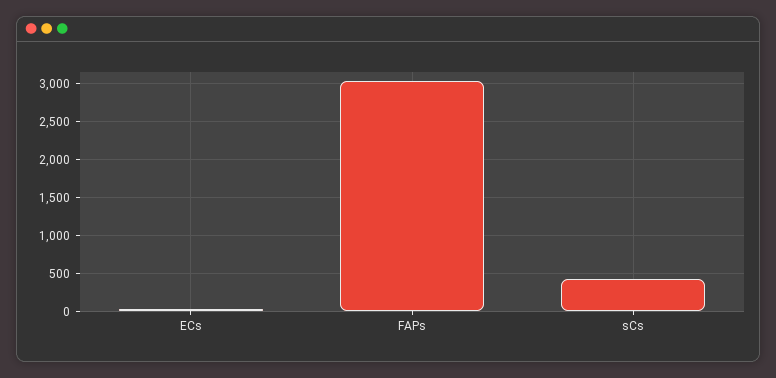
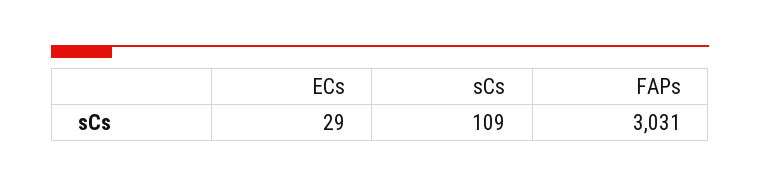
sCs: 400 -> 109

